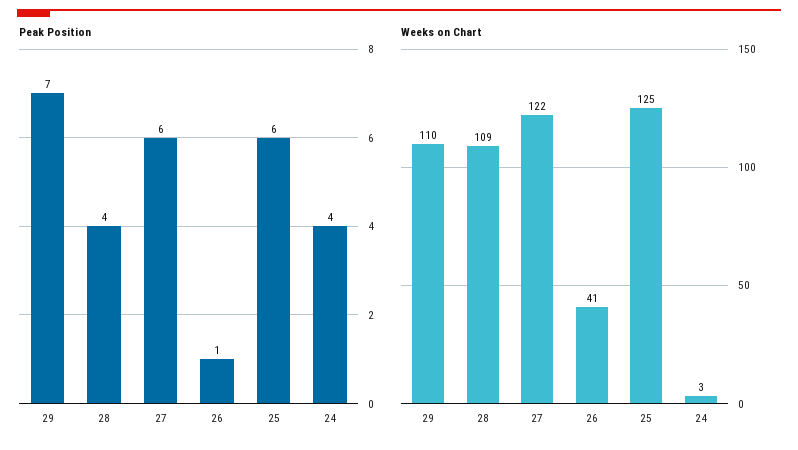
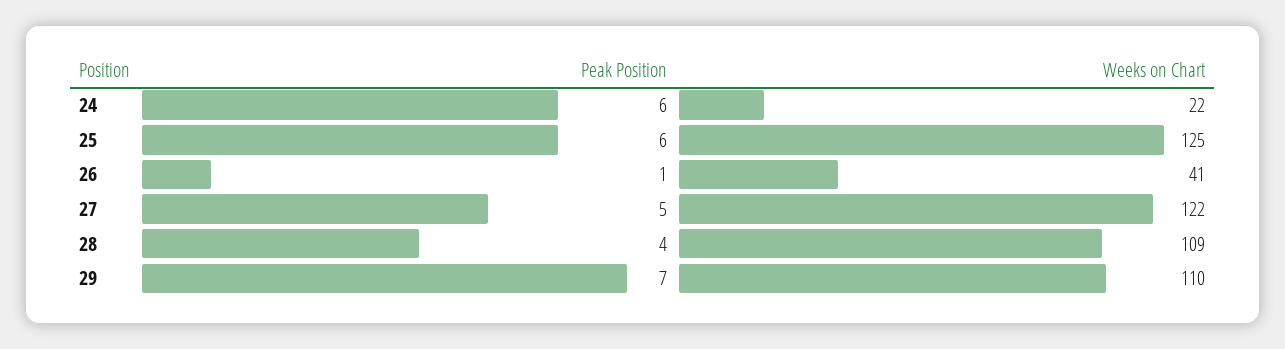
Peak Position, 27: 6 -> 5
Peak Position, 24: 4 -> 6
Weeks on Chart, 24: 3 -> 22

